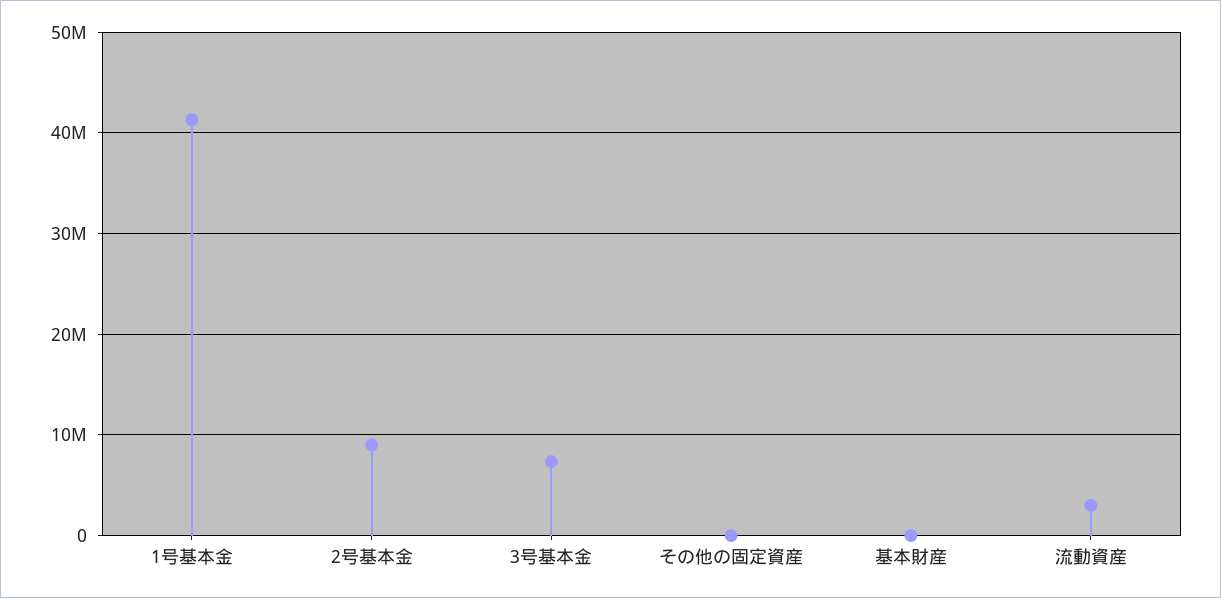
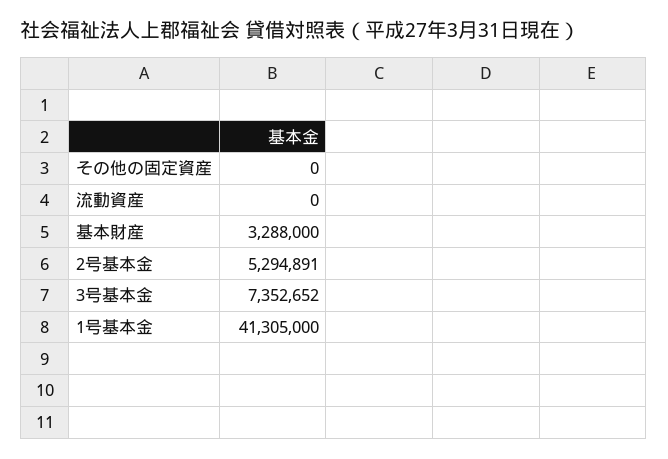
2号基本金: 9000000 -> 5294891
基本財産: 0 -> 3288000
流動資産: 3000000 -> 0

